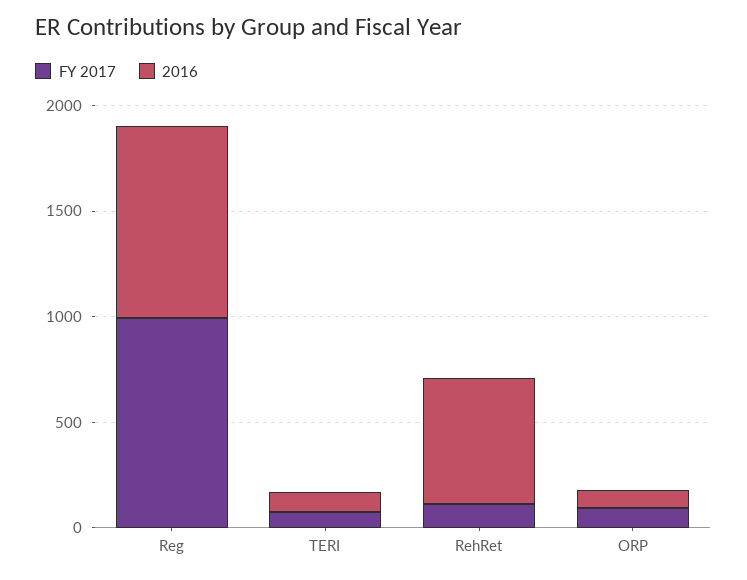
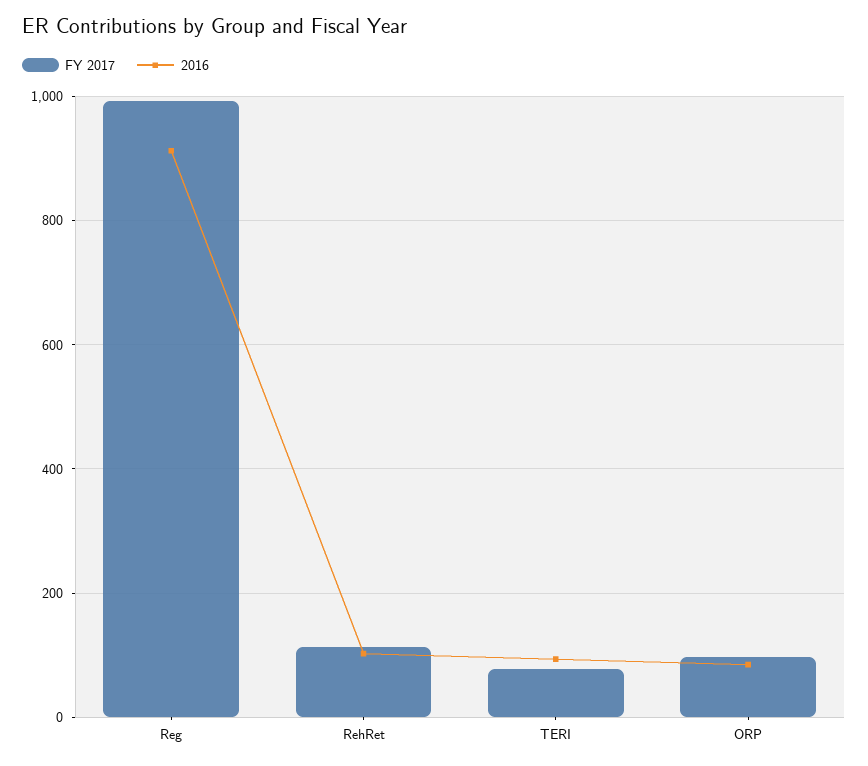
2016, RehRet: 600 -> 100

